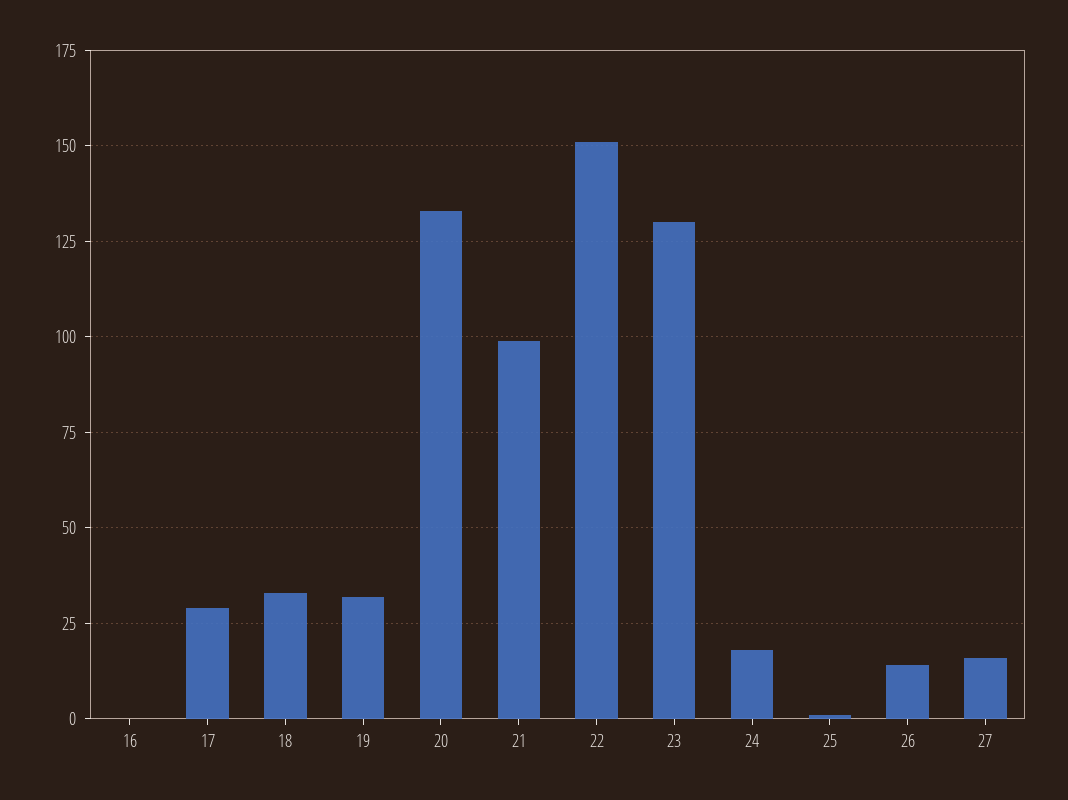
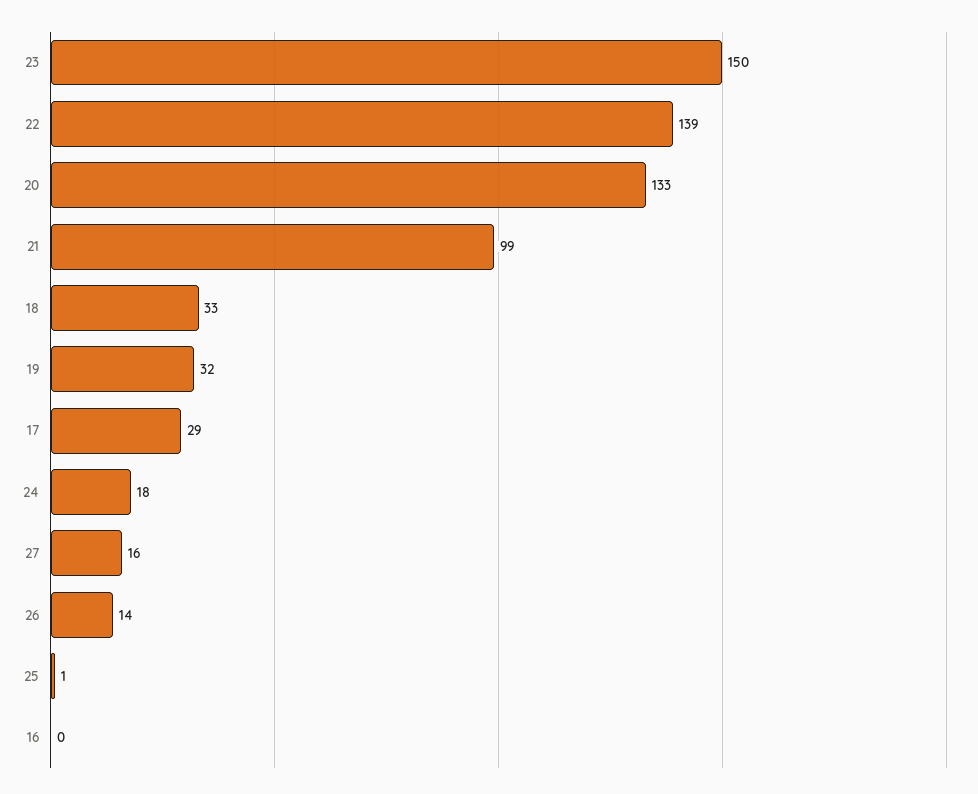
22: 150 -> 139
23: 130 -> 150

